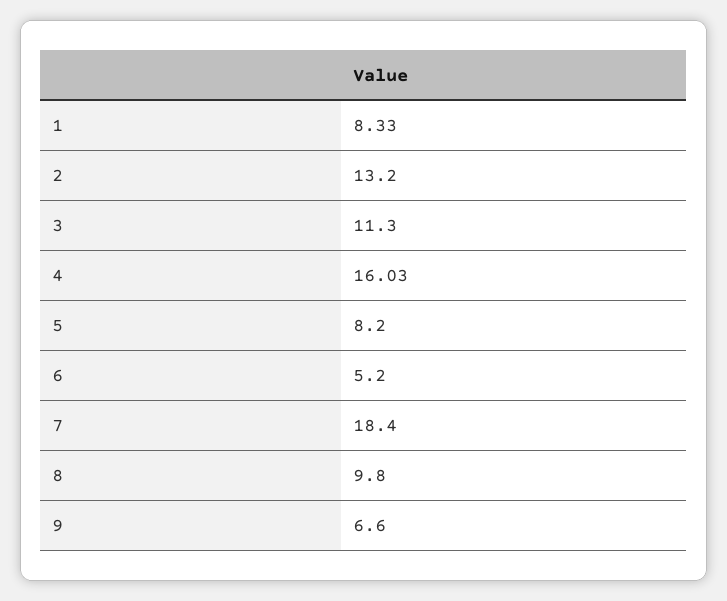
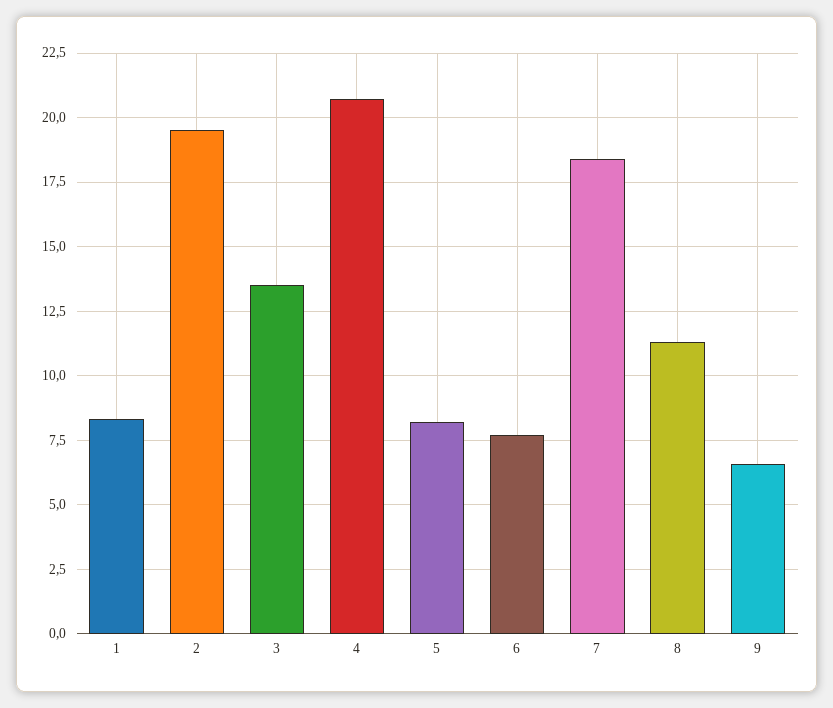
2: 13.2 -> 19.5
3: 11.3 -> 13.5
4: 16.03 -> 20.75
6: 5.2 -> 7.75
8: 9.8 -> 11.25

